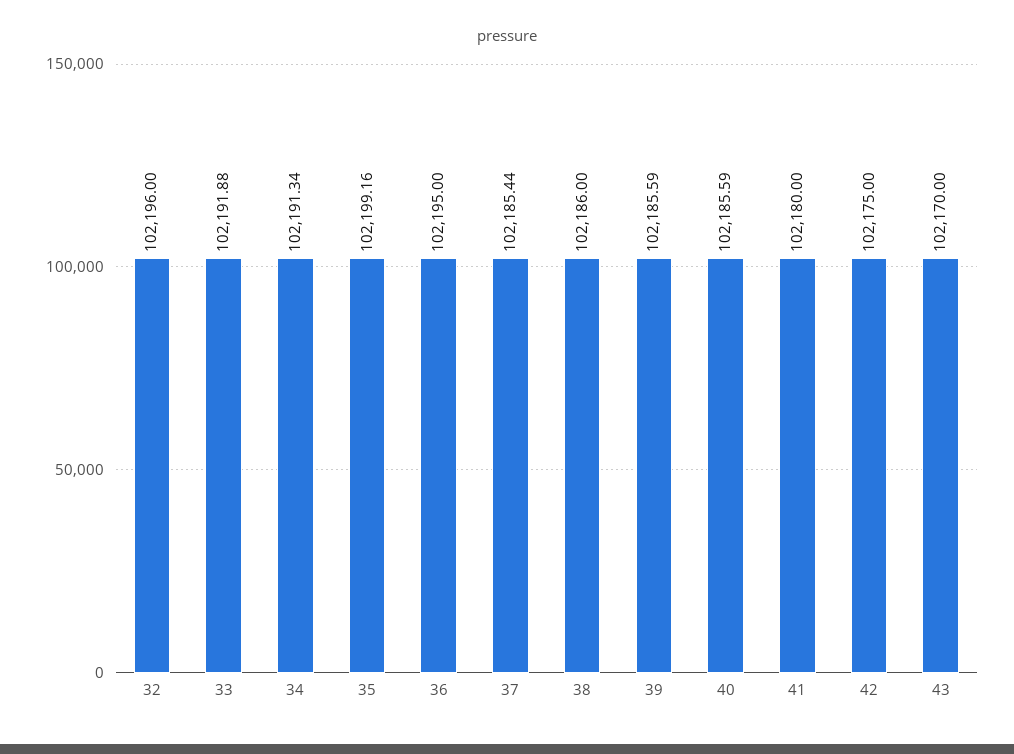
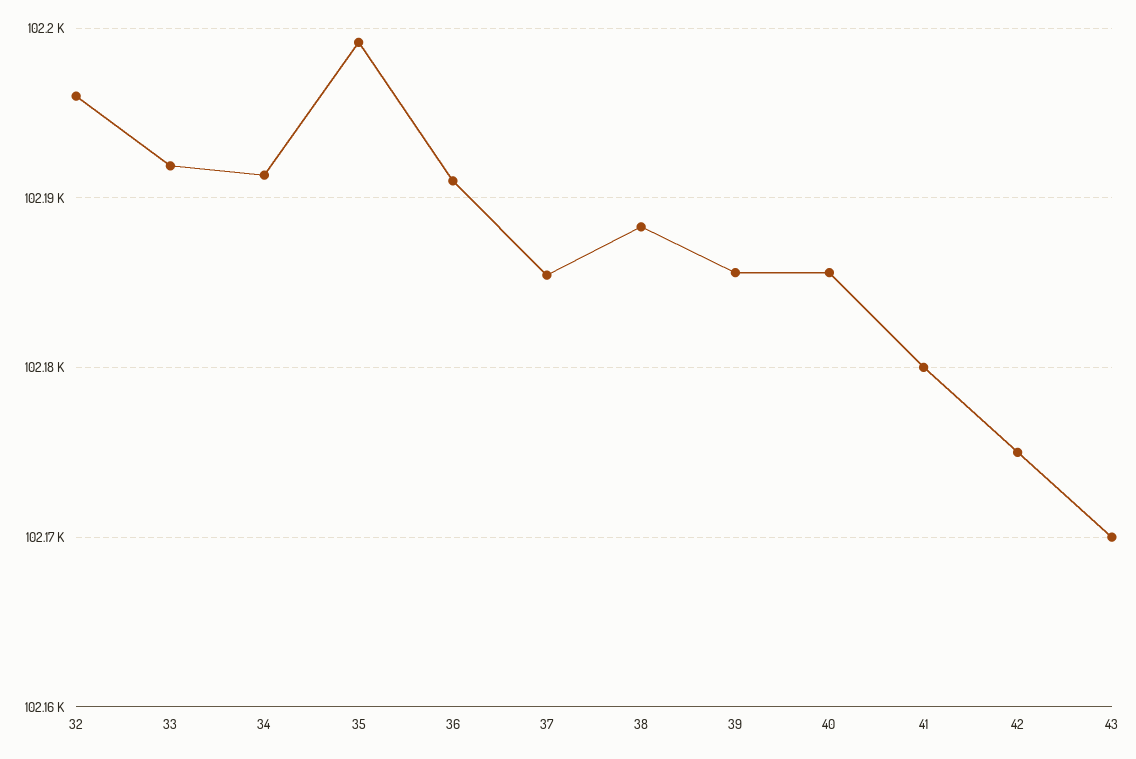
36: 102195 -> 102191
38: 102186 -> 102188

